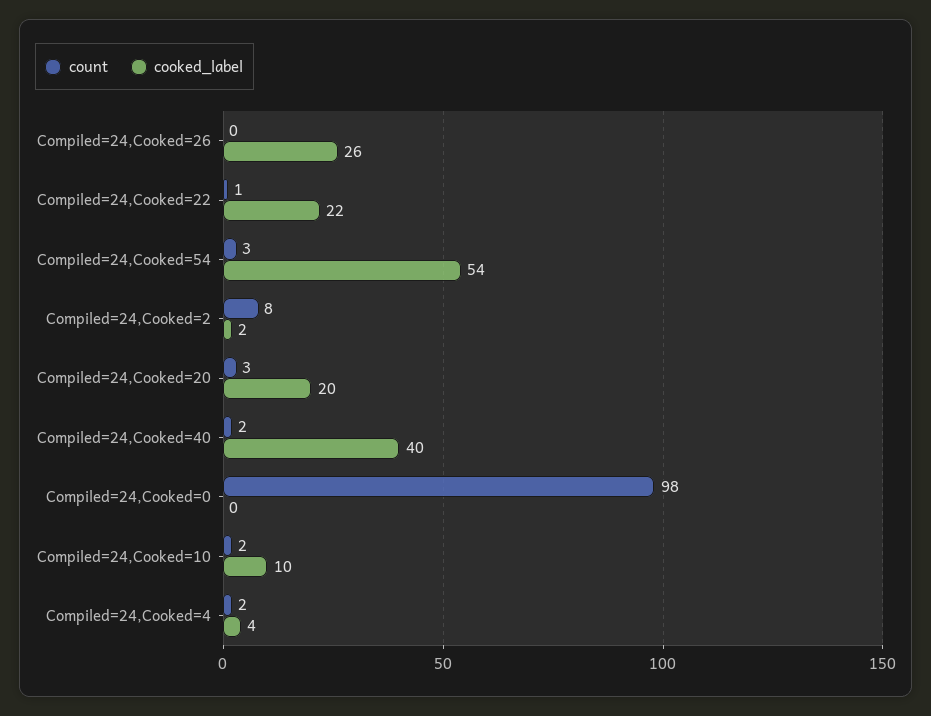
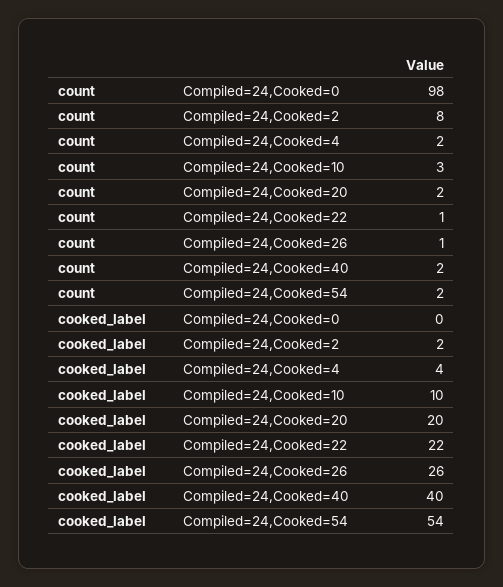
count, Compiled=24,Cooked=26: 0 -> 1
count, Compiled=24,Cooked=54: 3 -> 2
count, Compiled=24,Cooked=20: 3 -> 2
count, Compiled=24,Cooked=10: 2 -> 3

